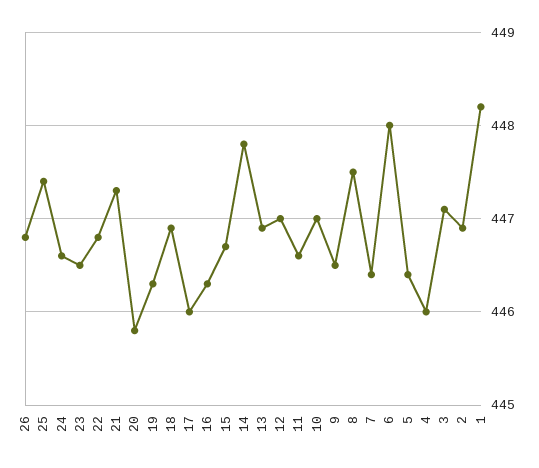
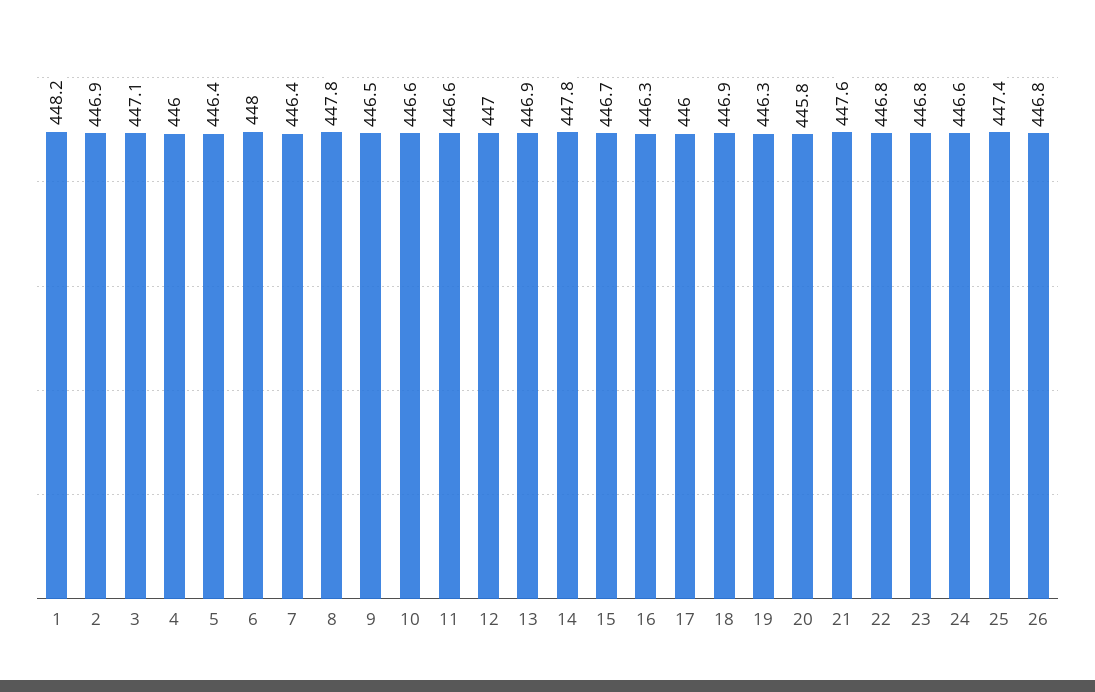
23: 446.5 -> 446.8
21: 447.3 -> 447.6
10: 447 -> 446.6
8: 447.5 -> 447.8

